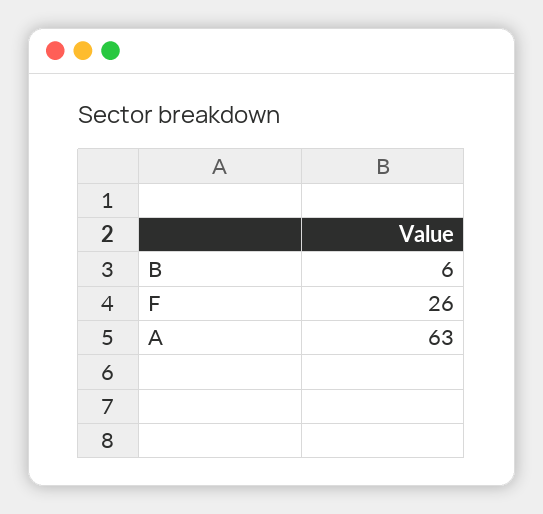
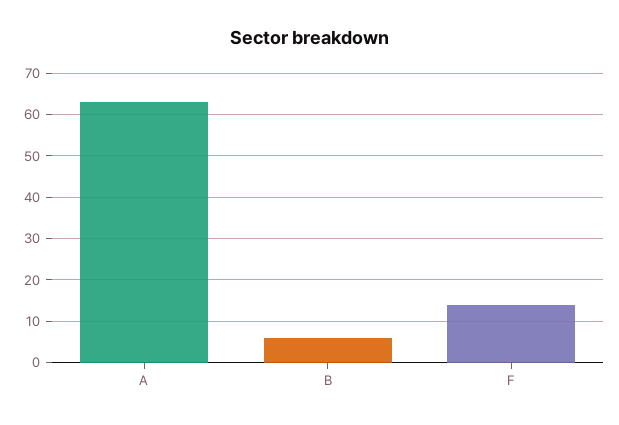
F: 26 -> 15

